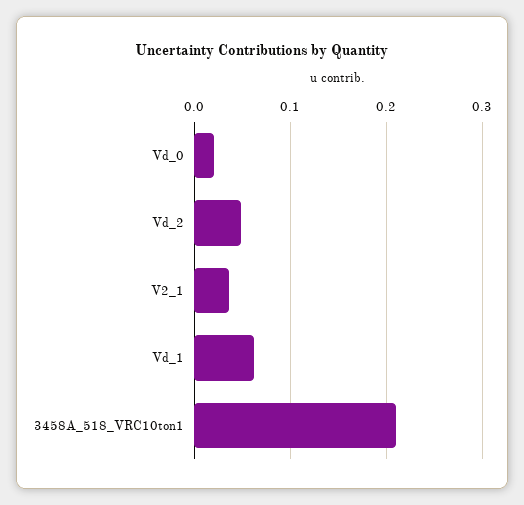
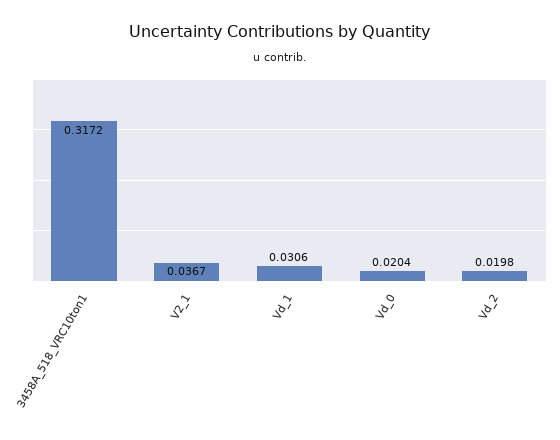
Vd_2: 0.05 -> 0.0198
Vd_1: 0.06 -> 0.0306
3458A_518_VRC10ton1: 0.21 -> 0.3172

